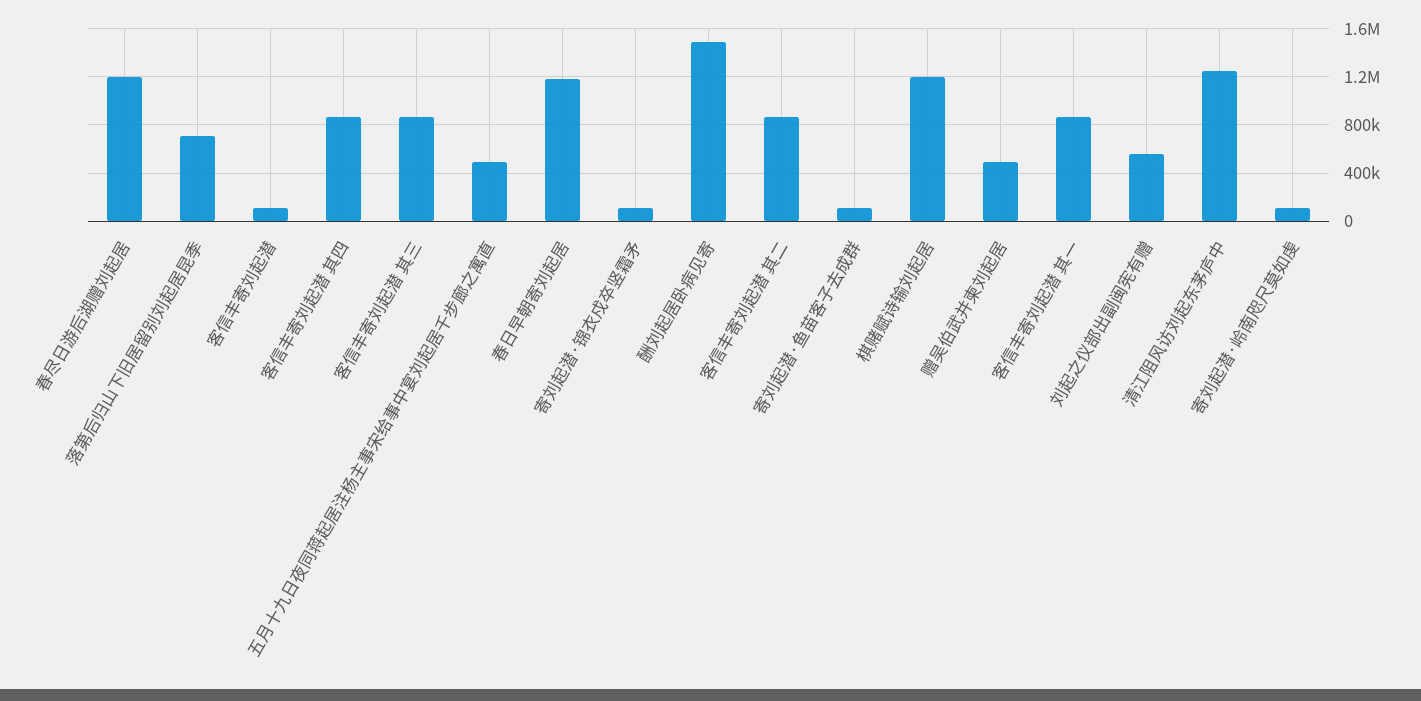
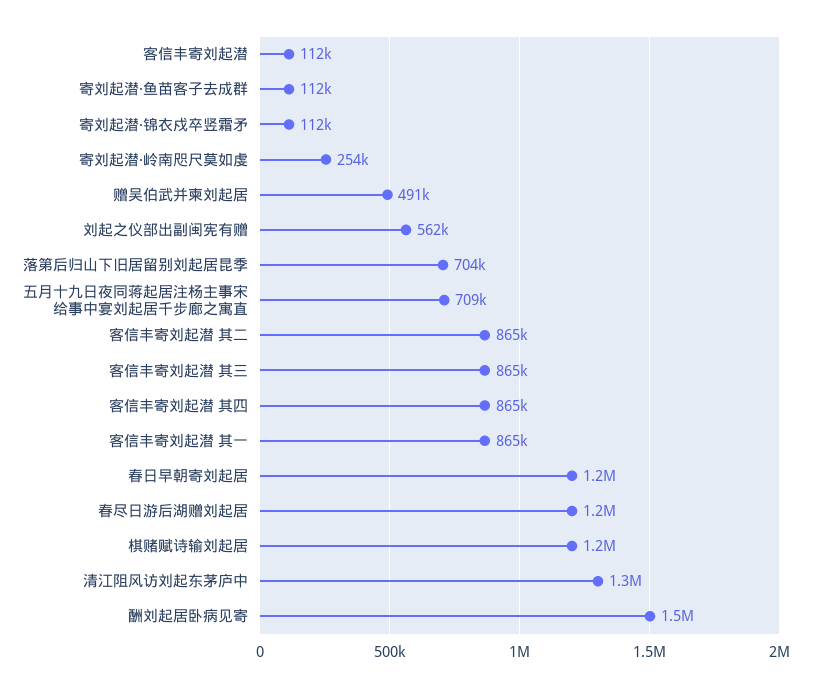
五月十九日夜同蒋起居注杨主事宋给事中宴刘起居千步廊之寓直: 500000 -> 709000
寄刘起潜·岭南咫尺莫如虔: 100000 -> 254000

